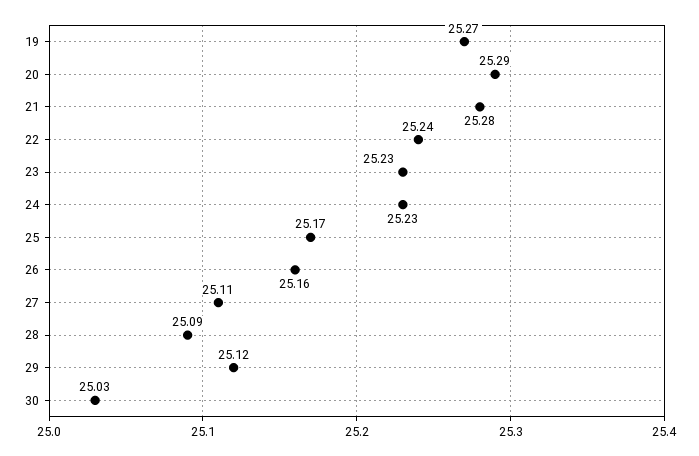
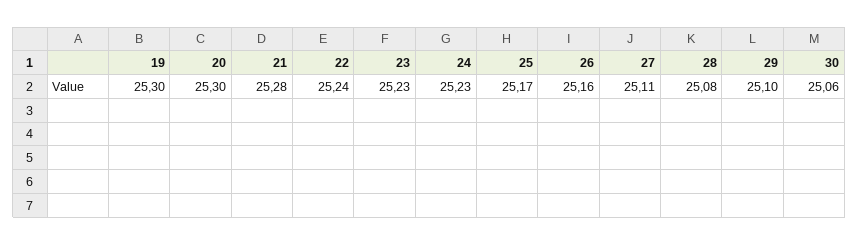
19: 25.27 -> 25.3
20: 25.29 -> 25.3
28: 25.09 -> 25.08
29: 25.12 -> 25.1
30: 25.03 -> 25.06

